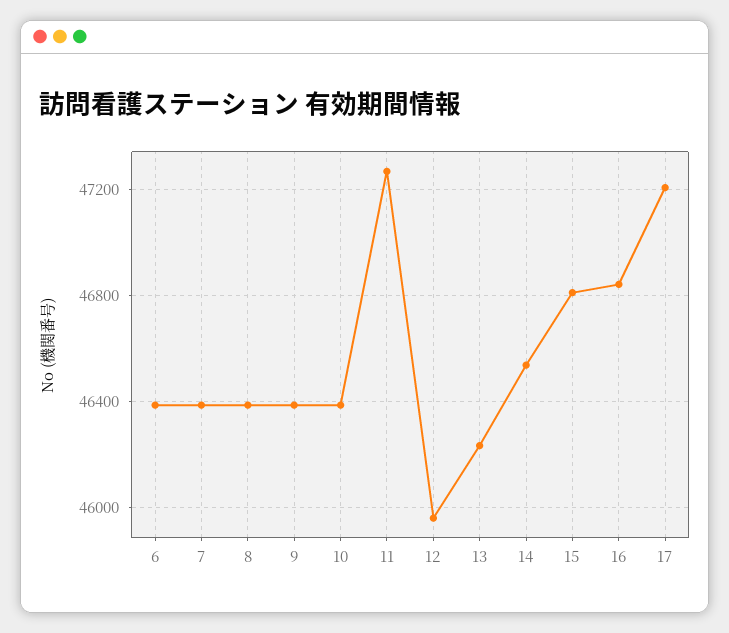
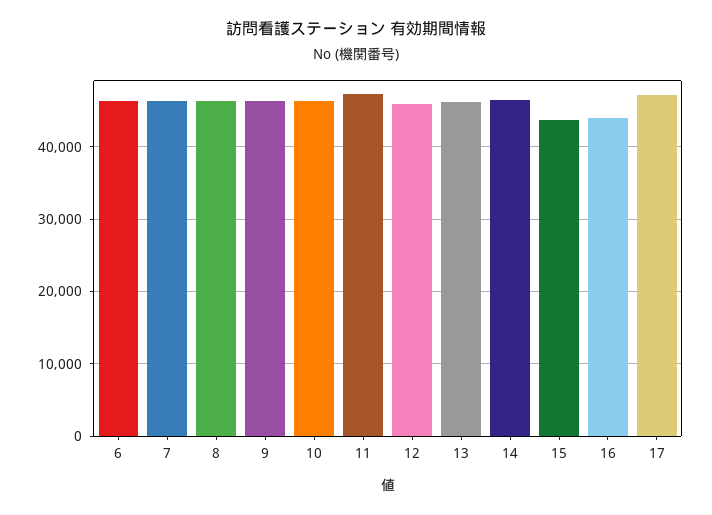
15: 46800 -> 44000
16: 46850 -> 44000

